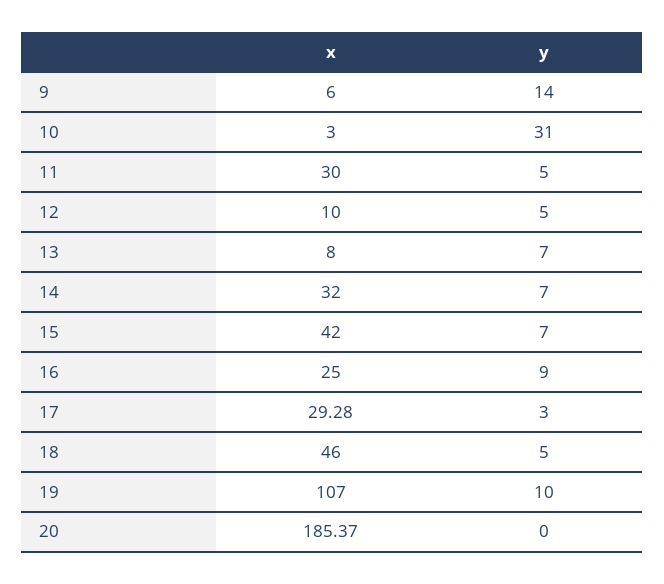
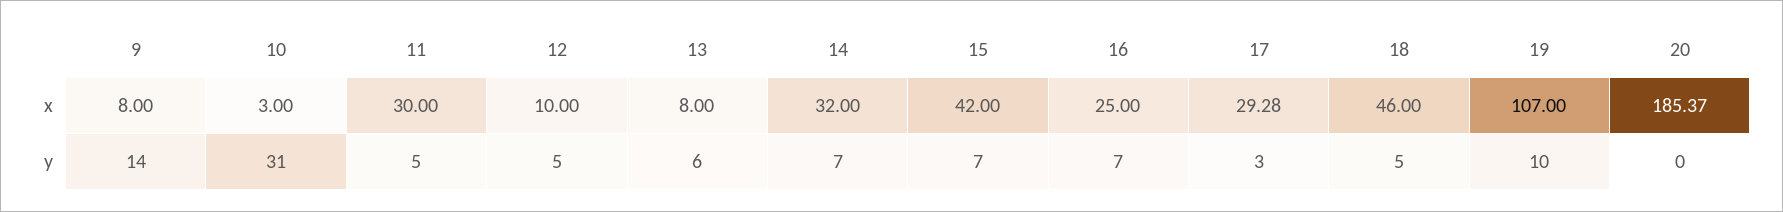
x, 9: 6 -> 8
y, 13: 7 -> 6
y, 16: 9 -> 7

